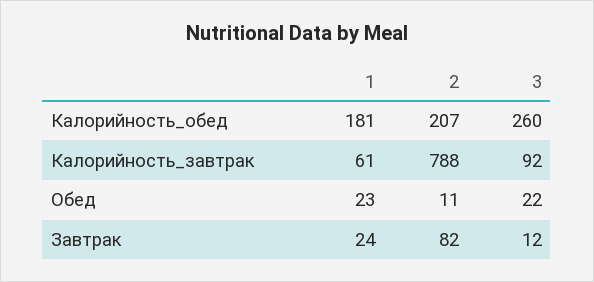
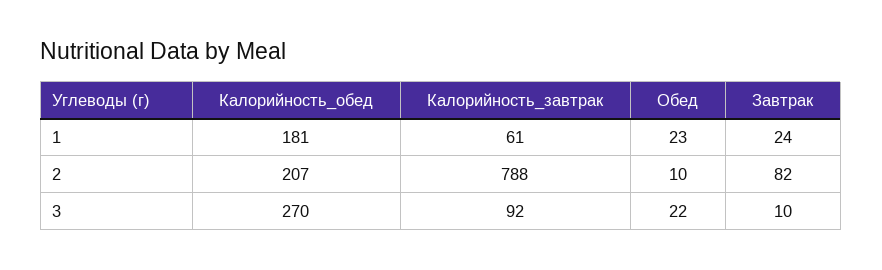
3, Калорийность_обед: 260 -> 270
2, Обед: 11 -> 10
3, Завтрак: 12 -> 10

